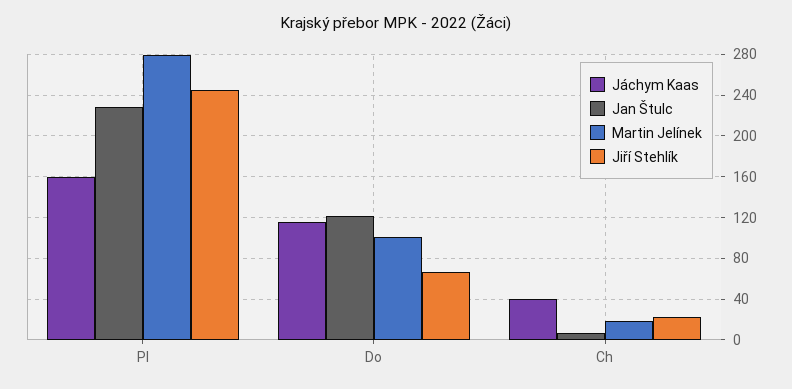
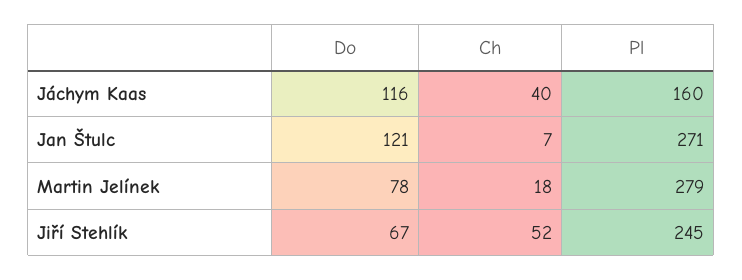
Jan Štulc, Pl: 230 -> 271
Martin Jelínek, Do: 100 -> 78
Jiří Stehlík, Ch: 20 -> 52

